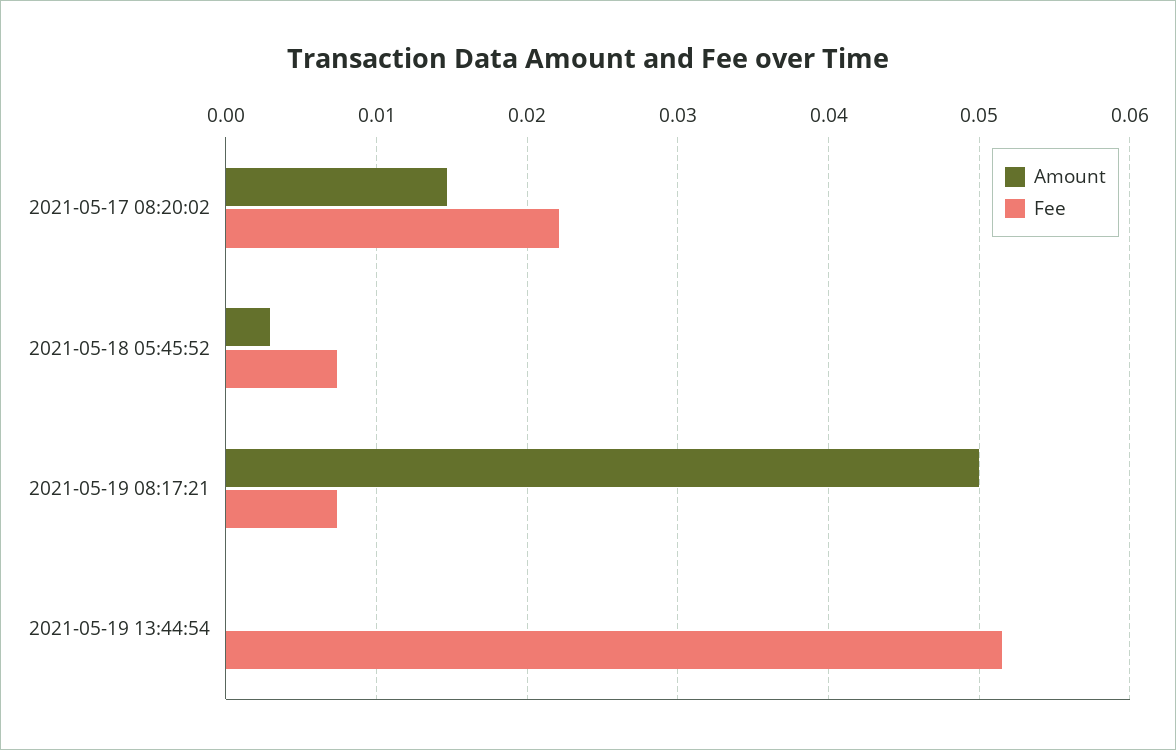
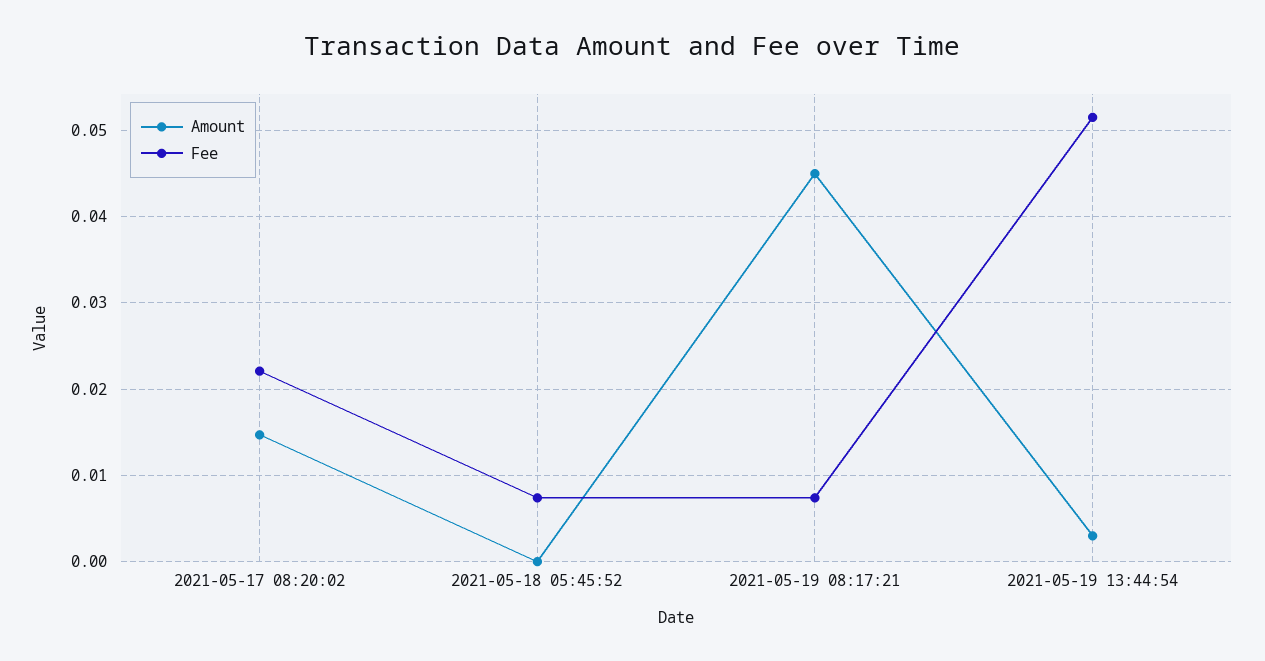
Amount, 2021-05-18 05:45:52: 0.003 -> 0
Amount, 2021-05-19 08:17:21: 0.05 -> 0.045
Amount, 2021-05-19 13:44:54: 0 -> 0.003

